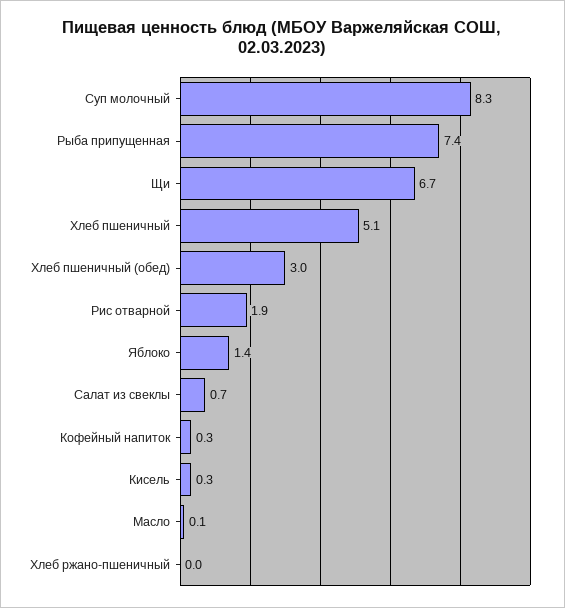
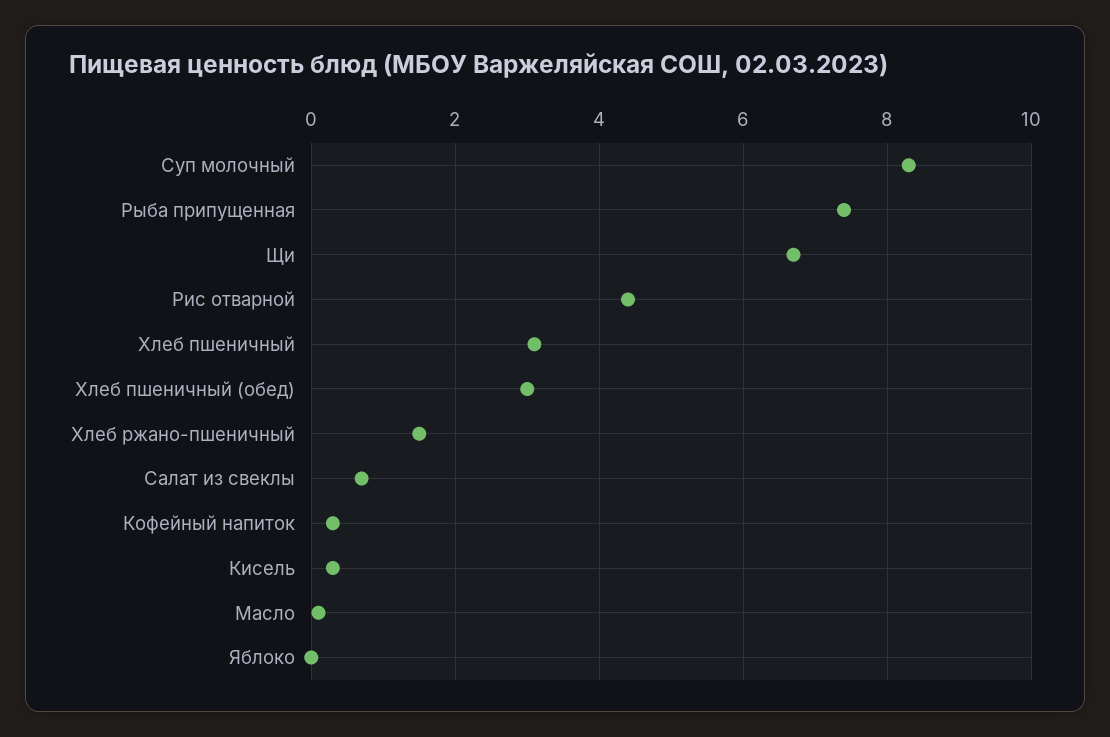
Хлеб пшеничный: 5.1 -> 3
Рис отварной: 1.9 -> 4.5
Яблоко: 1.4 -> 0
Хлеб ржано-пшеничный: 0 -> 1.5

